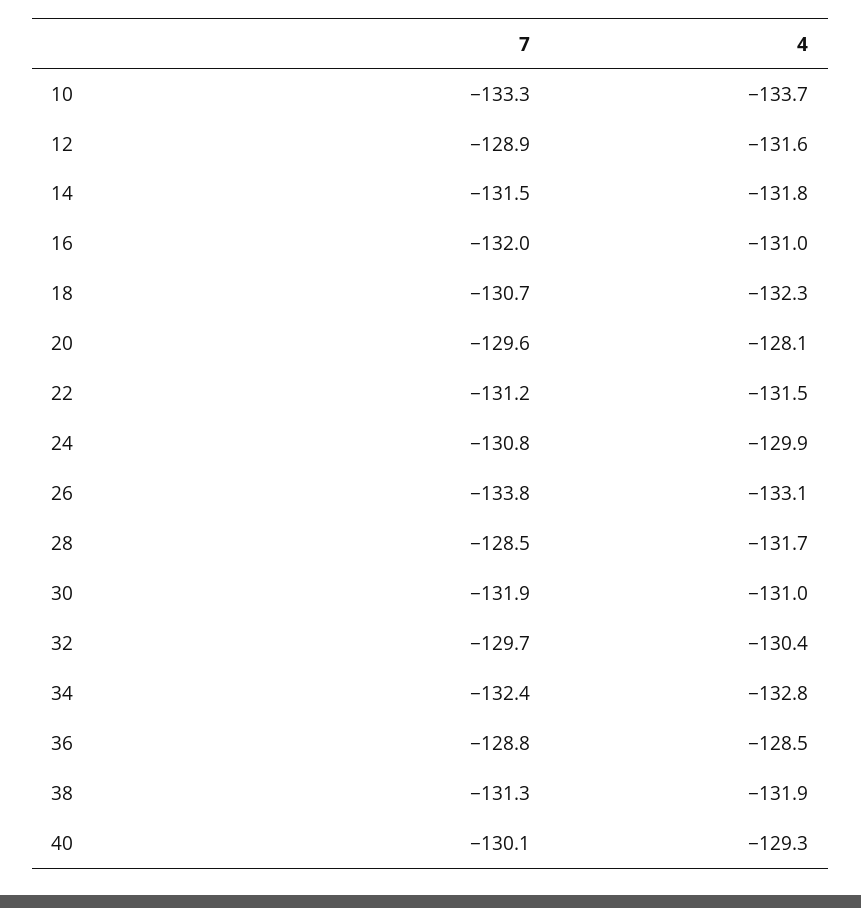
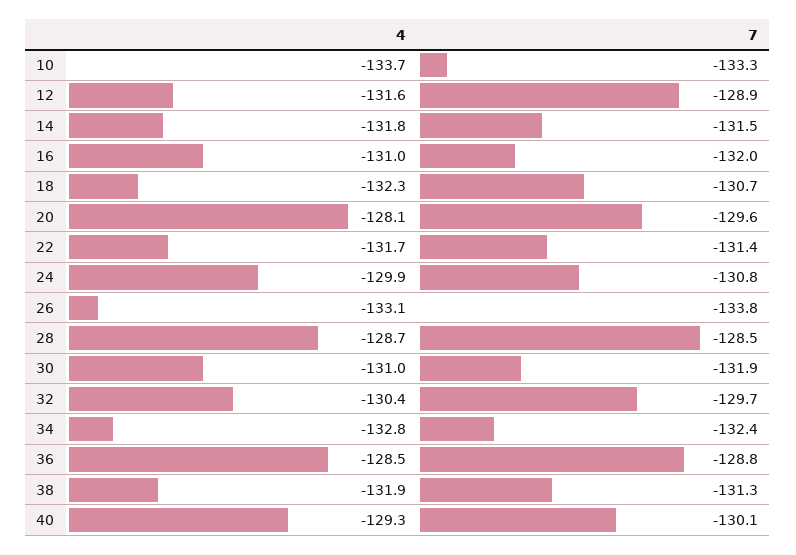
7, 22: -131.2 -> -131.4
4, 22: -131.5 -> -131.7
4, 28: -131.7 -> -128.7

